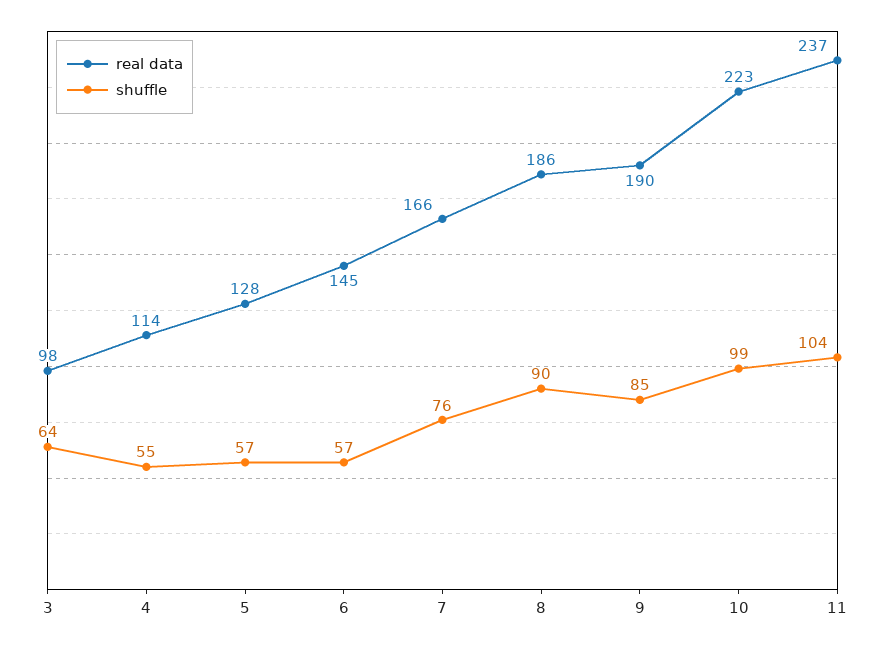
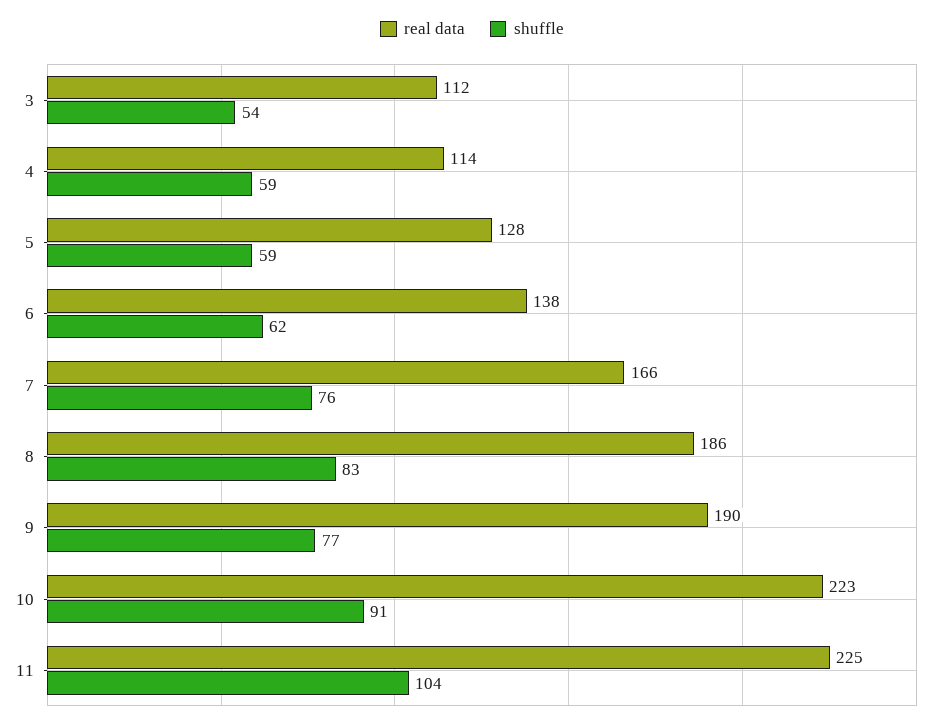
real data, 3: 98 -> 112
shuffle, 3: 64 -> 54
shuffle, 4: 55 -> 59
shuffle, 5: 57 -> 59
real data, 6: 145 -> 138
shuffle, 6: 57 -> 62
shuffle, 8: 90 -> 83
shuffle, 9: 85 -> 77
shuffle, 10: 99 -> 91
real data, 11: 237 -> 225

